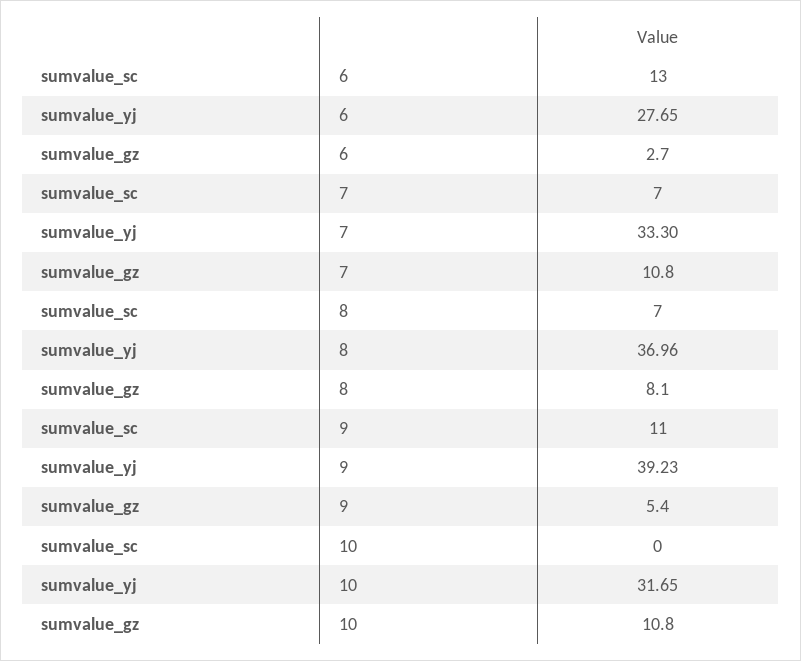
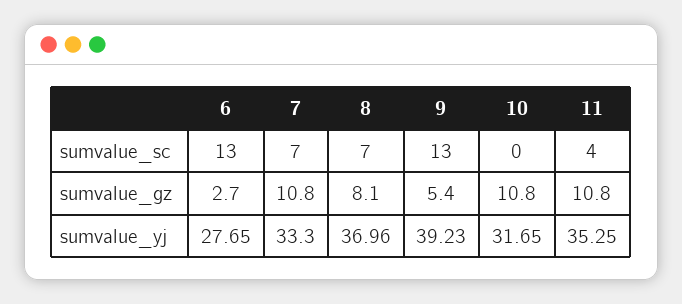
sumvalue_sc, 9: 11 -> 13
sumvalue_sc, 11: none -> 4
sumvalue_gz, 11: none -> 10.8
sumvalue_yj, 11: none -> 35.25

